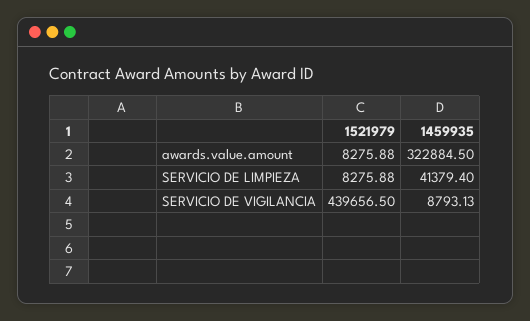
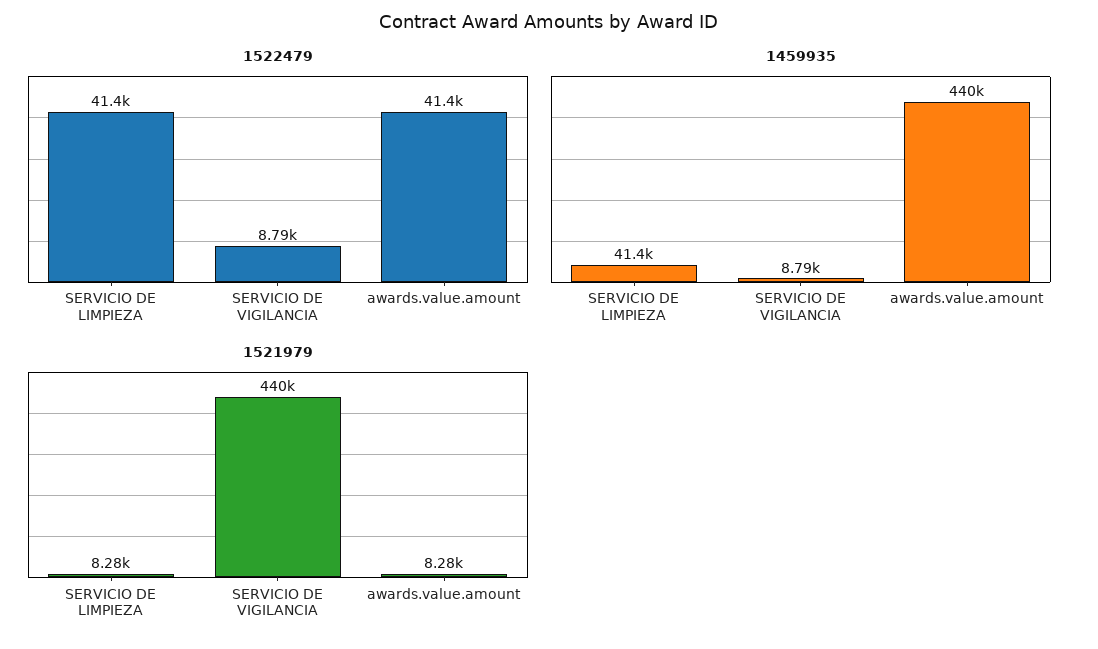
1459935, awards.value.amount: 322884.5 -> 440000
1522479, SERVICIO DE LIMPIEZA: none -> 41400
1522479, SERVICIO DE VIGILANCIA: none -> 8790
1522479, awards.value.amount: none -> 41400

